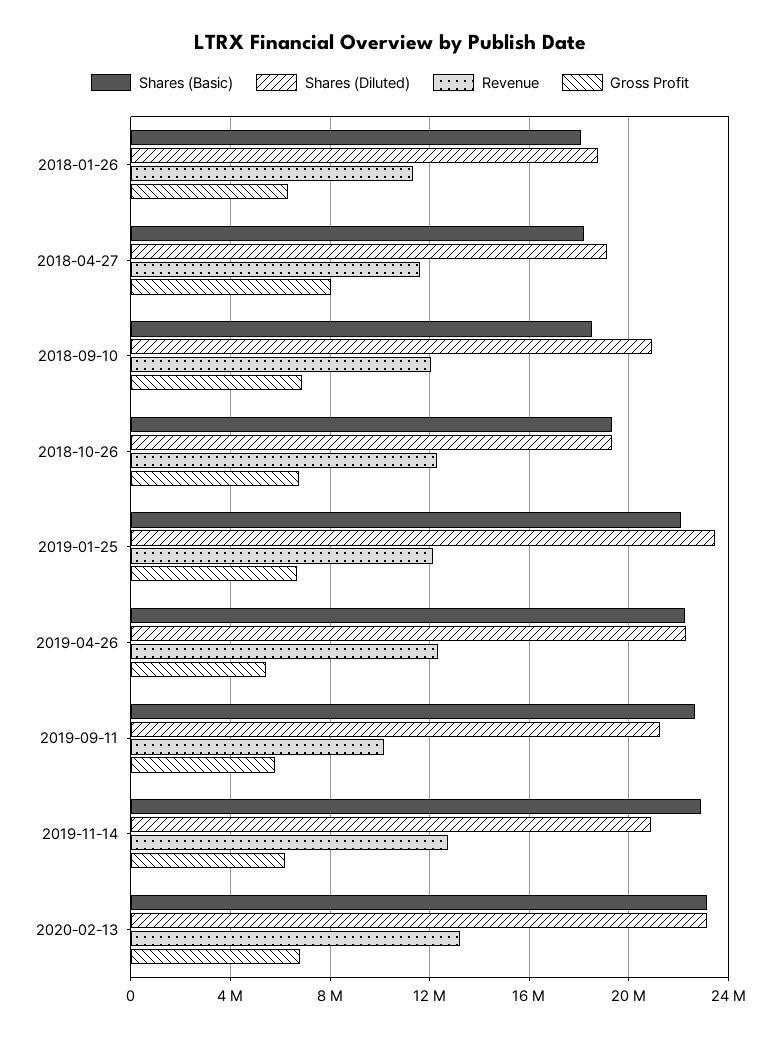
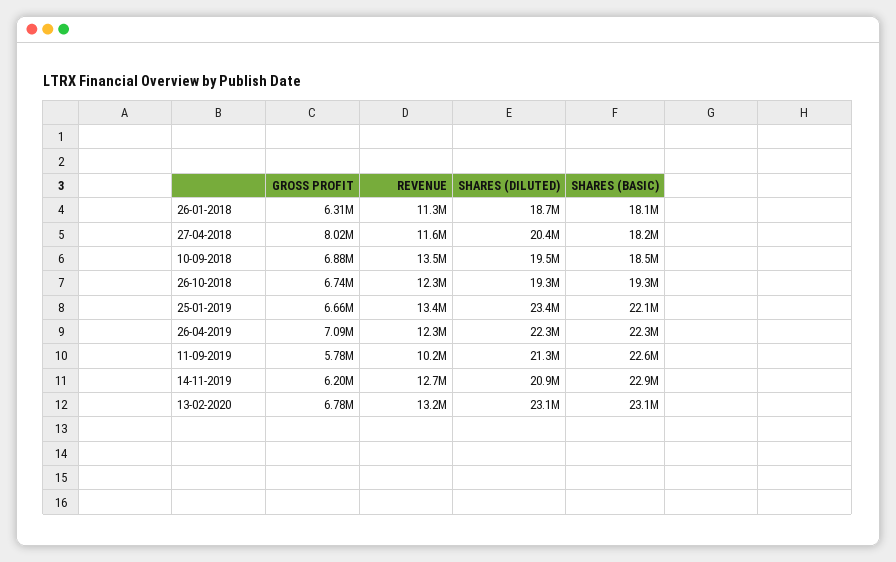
Shares (Diluted), 2018-04-27: 19000000 -> 20400000
Shares (Diluted), 2018-09-10: 21000000 -> 19500000
Revenue, 2018-09-10: 12000000 -> 13500000
Revenue, 2019-01-25: 12000000 -> 13400000
Gross Profit, 2019-04-26: 5500000 -> 7090000

